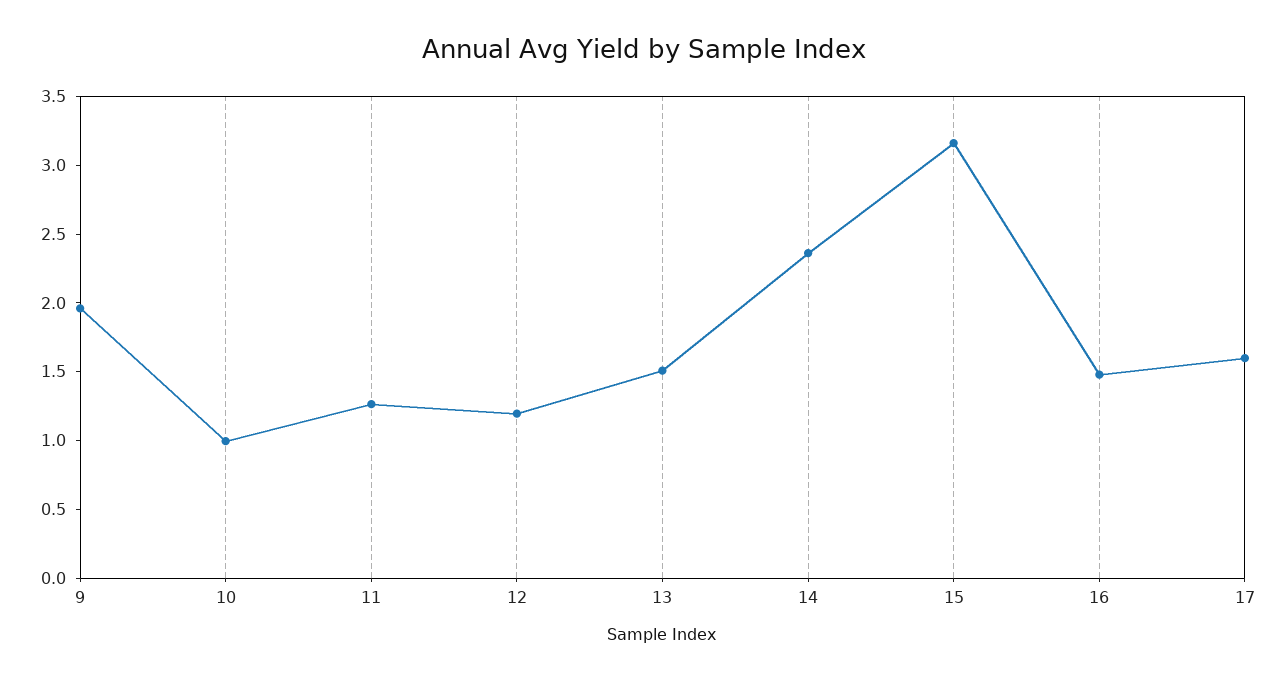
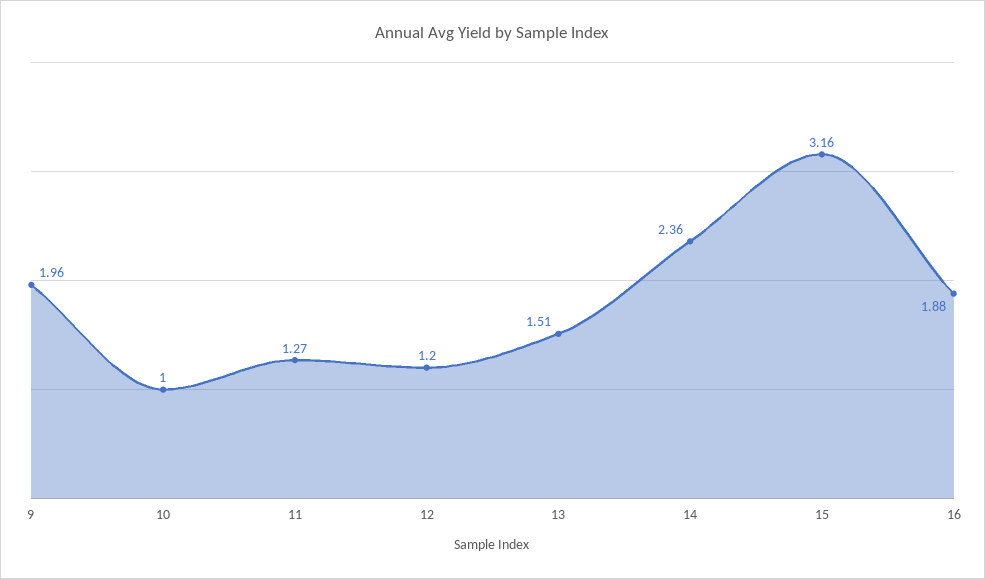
16: 1.5 -> 1.88
17: 1.6 -> none

